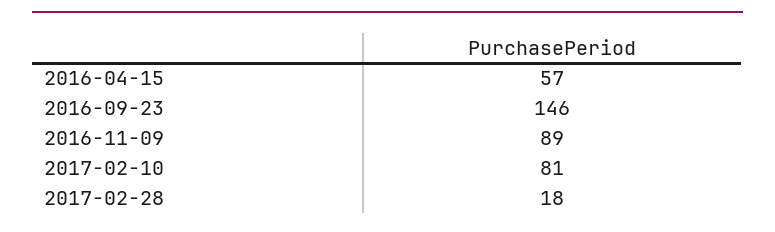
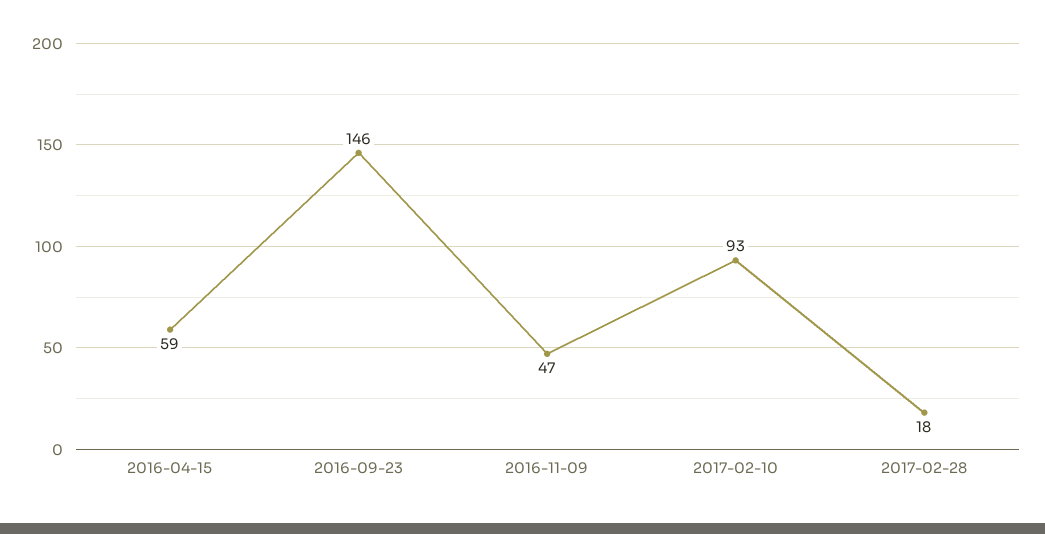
2016-04-15: 57 -> 59
2016-11-09: 89 -> 47
2017-02-10: 81 -> 93

